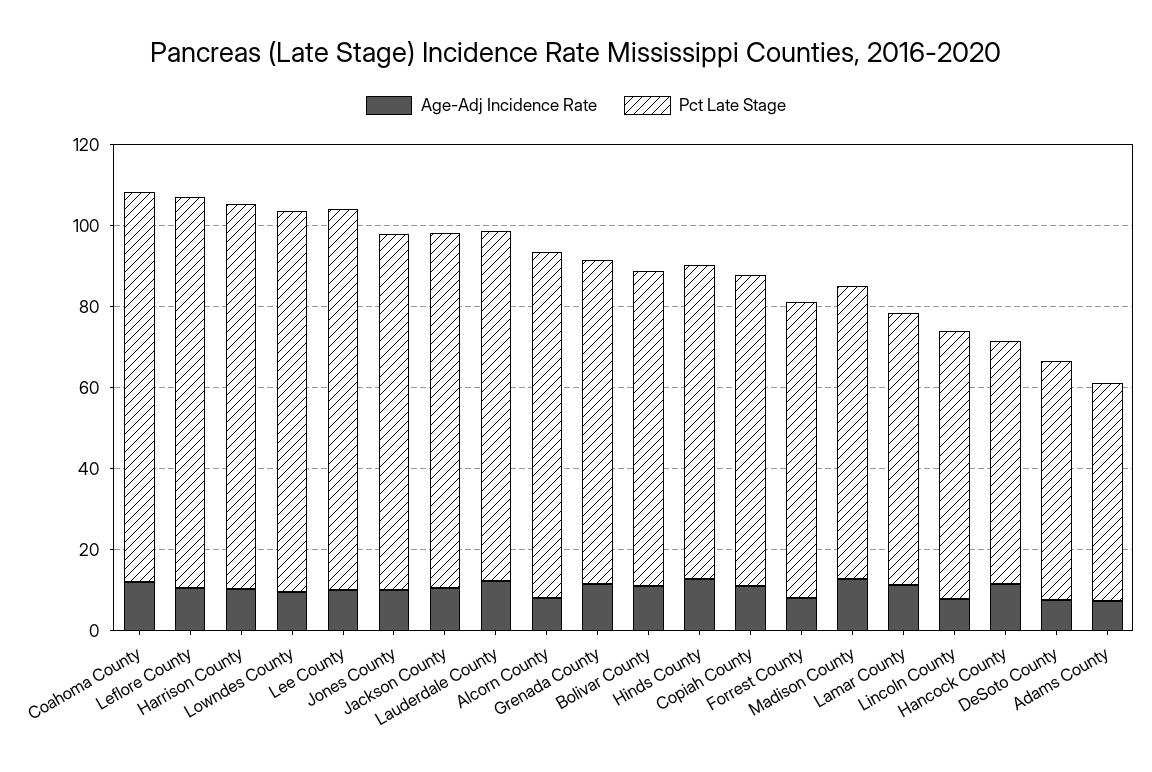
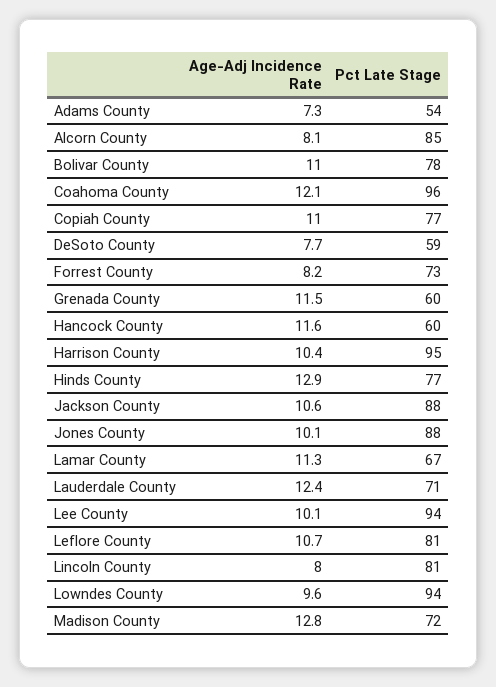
Pct Late Stage, Leflore County: 95 -> 81
Pct Late Stage, Lauderdale County: 85 -> 71
Pct Late Stage, Grenada County: 80 -> 60
Pct Late Stage, Lincoln County: 65 -> 81

